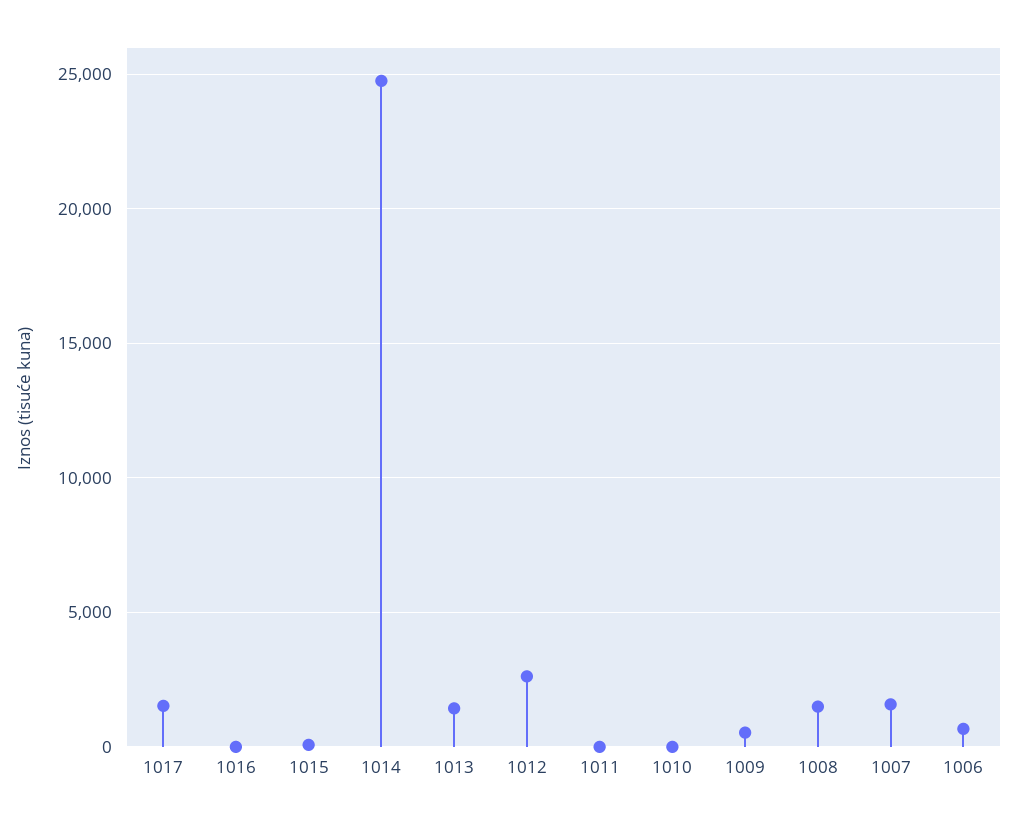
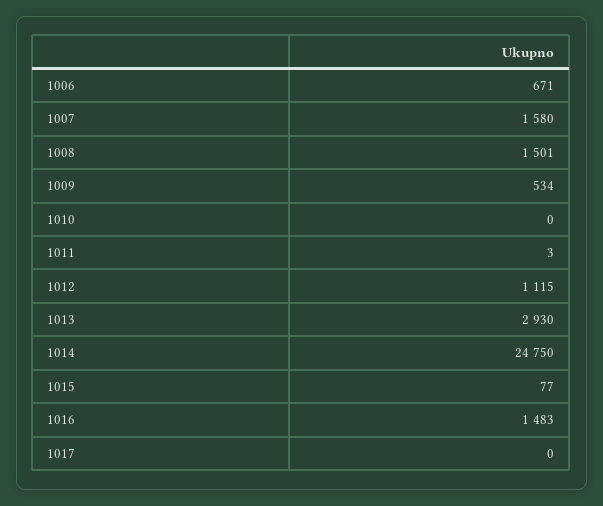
1017: 1500 -> 0
1016: 0 -> 1483
1013: 1500 -> 2930
1012: 2500 -> 1115

